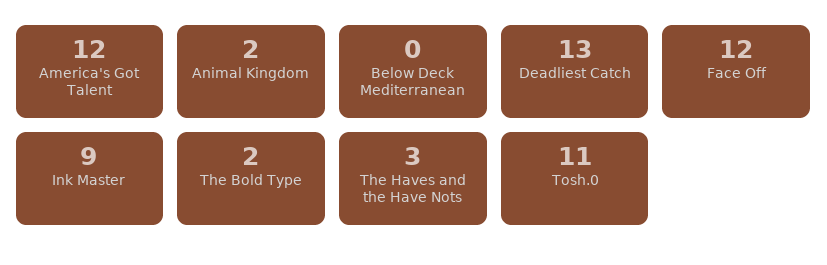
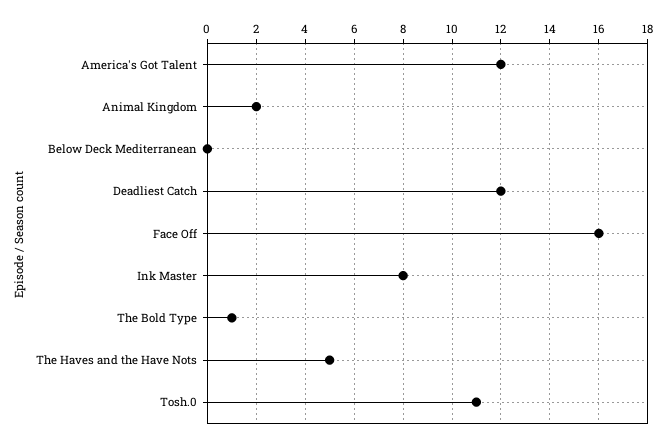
Deadliest Catch: 13 -> 12
Face Off: 12 -> 16
Ink Master: 9 -> 8
The Bold Type: 2 -> 1
The Haves and the Have Nots: 3 -> 5

